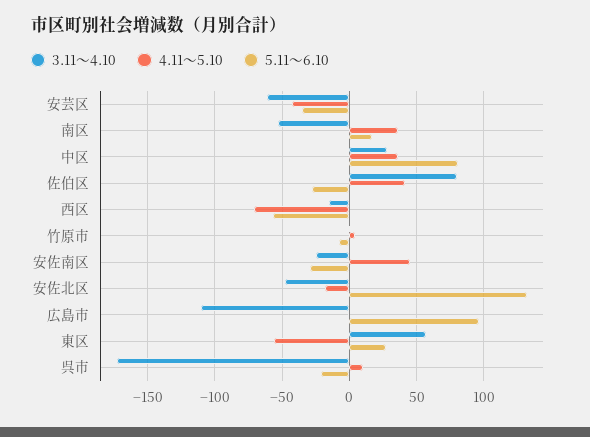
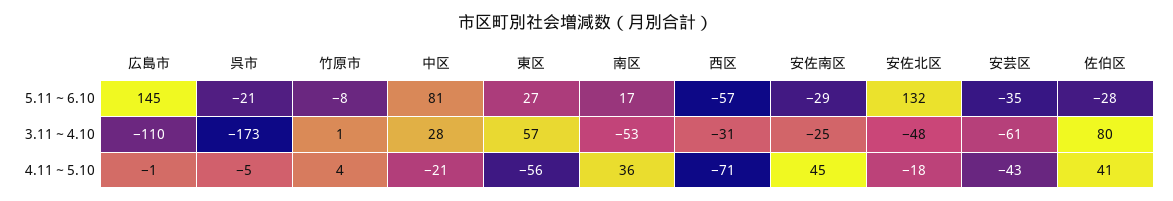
4.11～5.10, 中区: 35 -> -21
3.11～4.10, 西区: -15 -> -31
5.11～6.10, 広島市: 95 -> 145
4.11～5.10, 呉市: 10 -> -5

